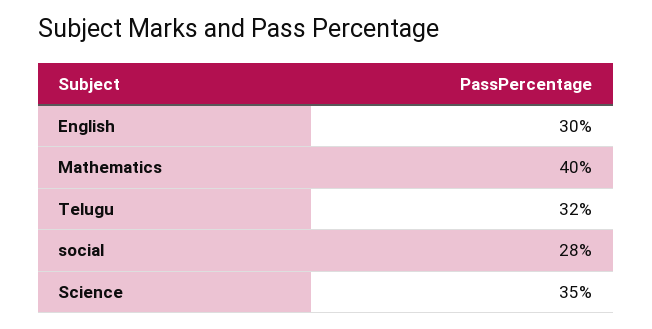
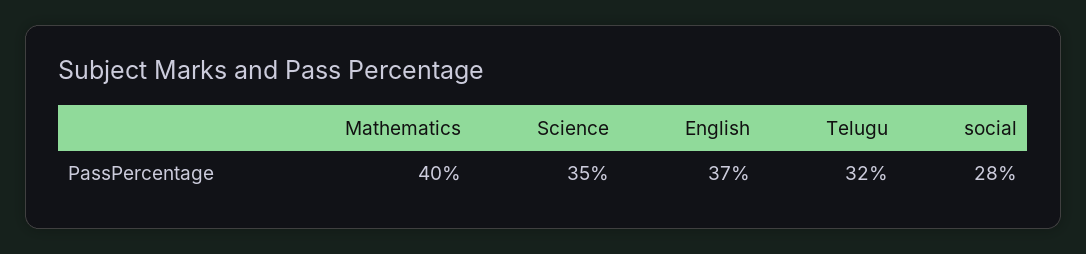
English: 30 -> 37

